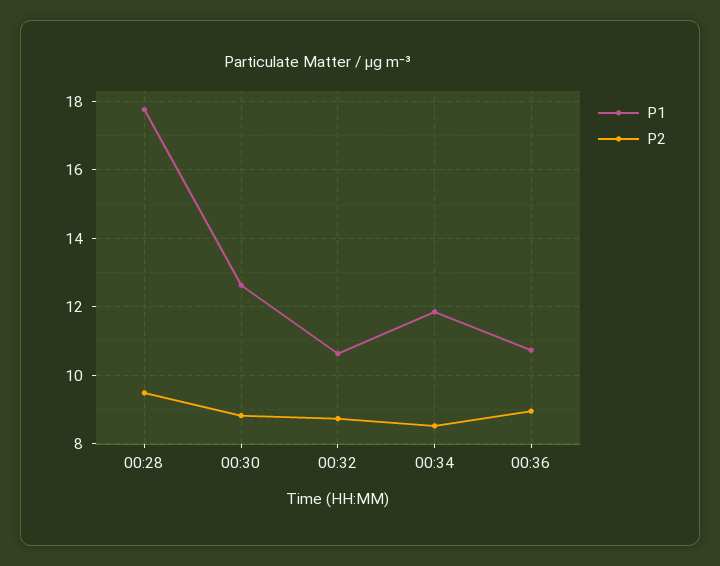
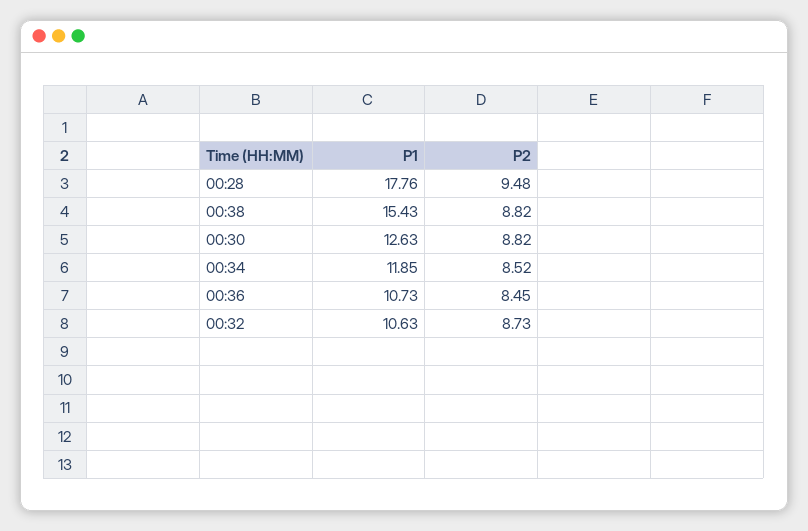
P2, 00:36: 9 -> 8.45
P1, 00:38: none -> 15.43
P2, 00:38: none -> 8.82

